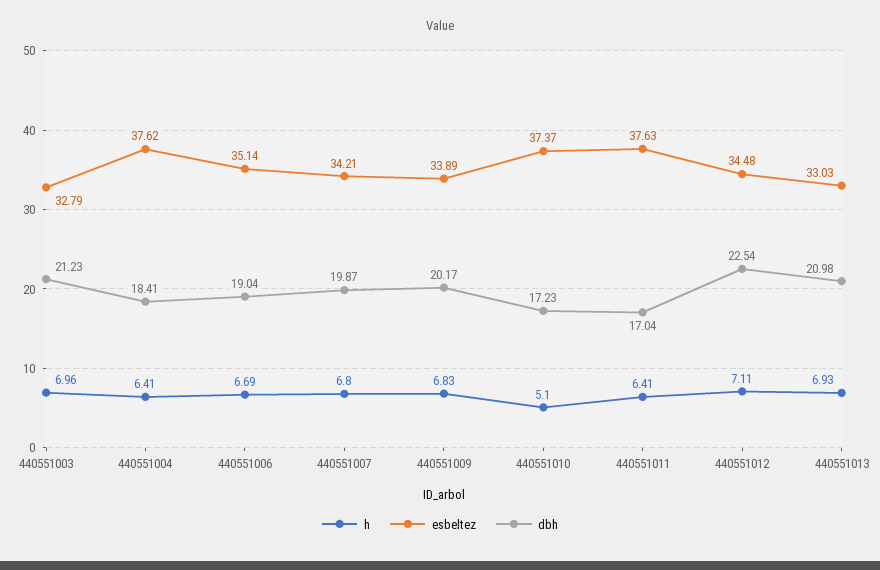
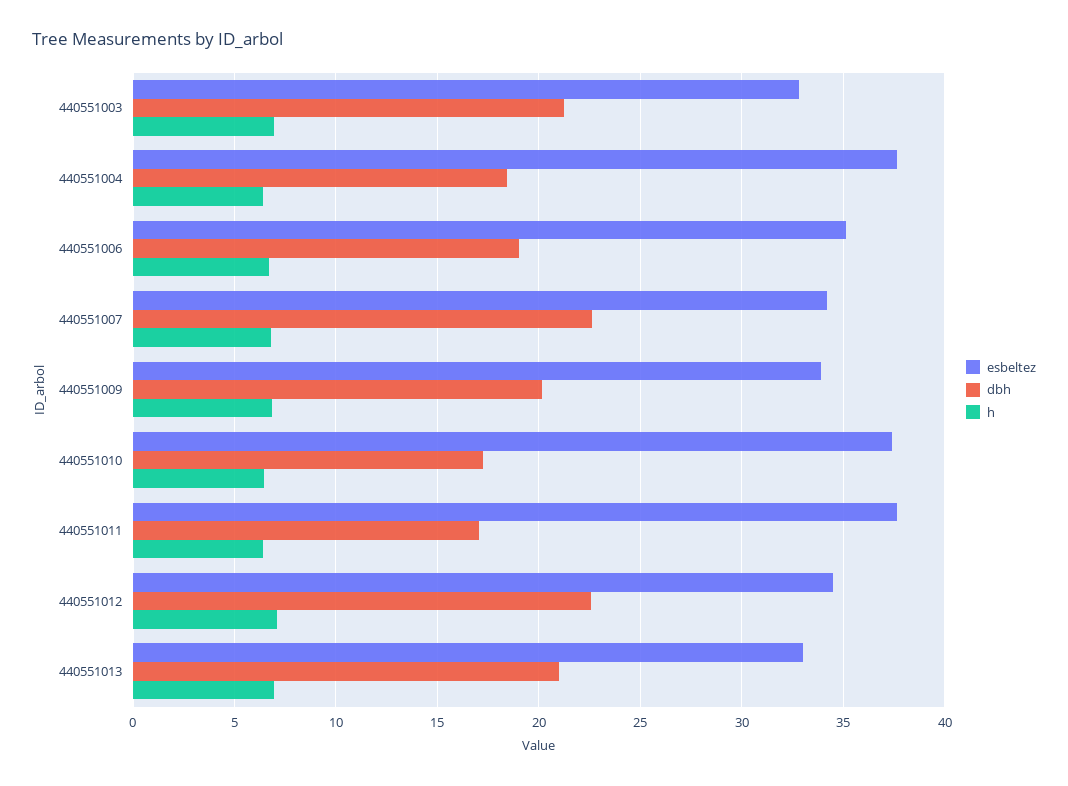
dbh, 440551007: 19.87 -> 22.5
h, 440551010: 5.1 -> 6.5

